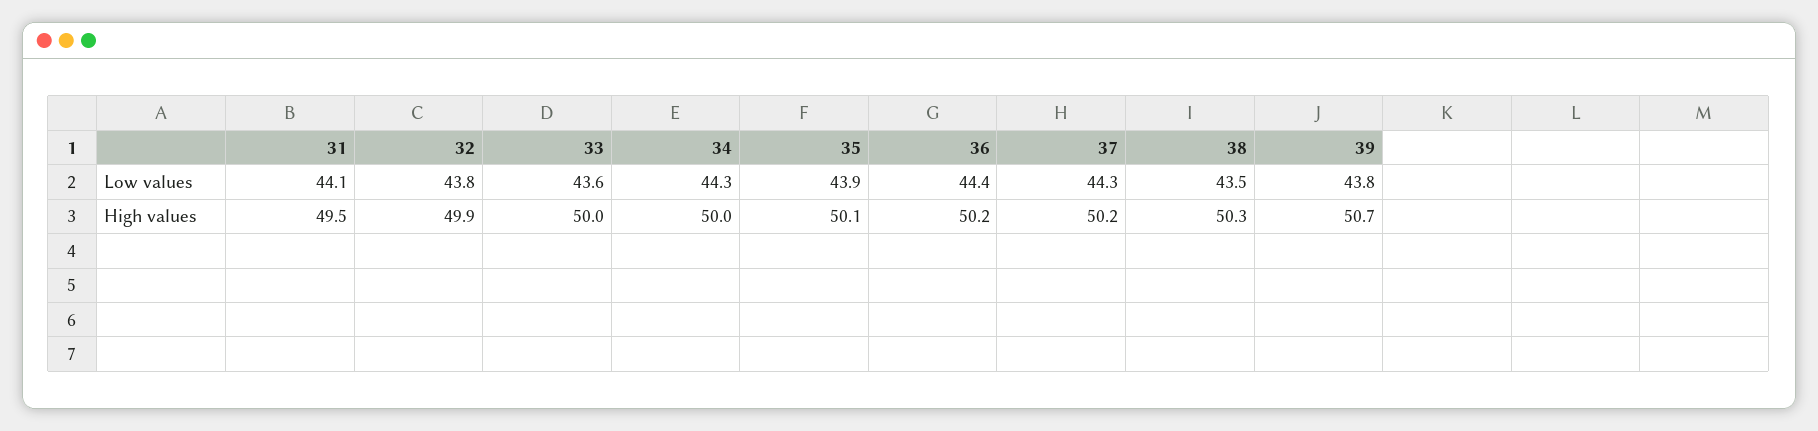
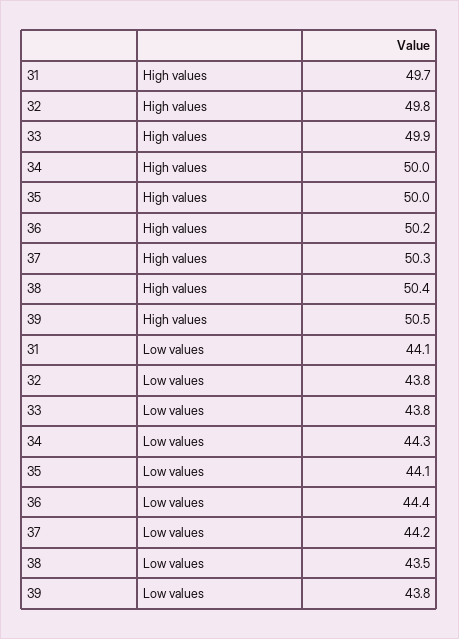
33, Low values: 43.6 -> 43.8
35, Low values: 43.9 -> 44.1
37, Low values: 44.3 -> 44.2
31, High values: 49.5 -> 49.7
32, High values: 49.9 -> 49.8
33, High values: 50 -> 49.9
35, High values: 50.1 -> 50
37, High values: 50.2 -> 50.3
38, High values: 50.3 -> 50.4
39, High values: 50.7 -> 50.5

